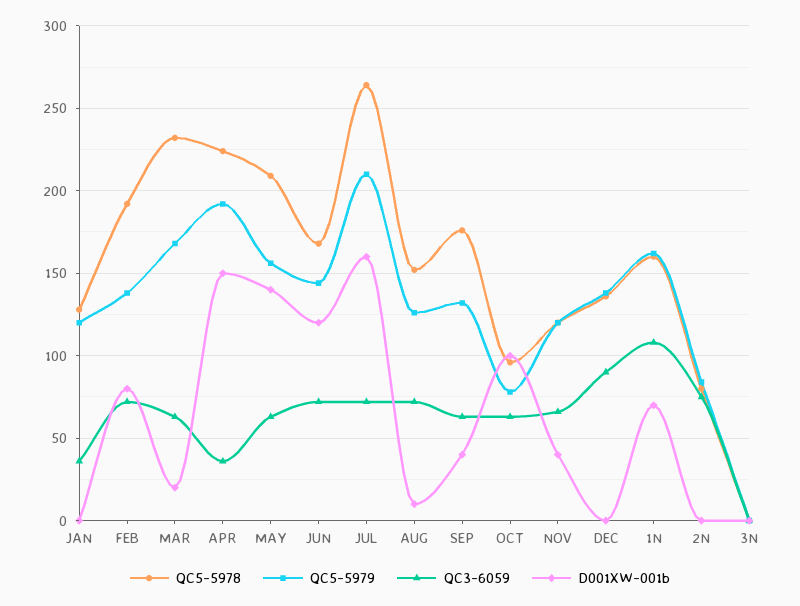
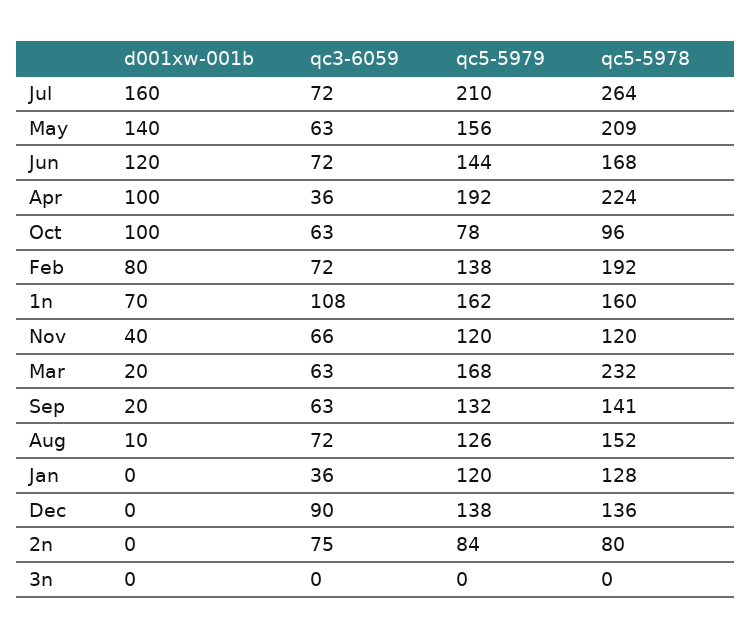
D001XW-001b, APR: 150 -> 100
QC5-5978, SEP: 175 -> 141
D001XW-001b, SEP: 40 -> 20

